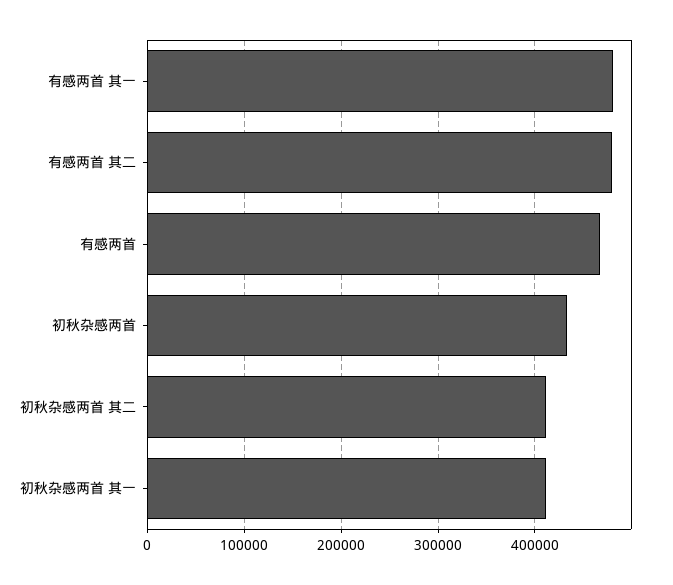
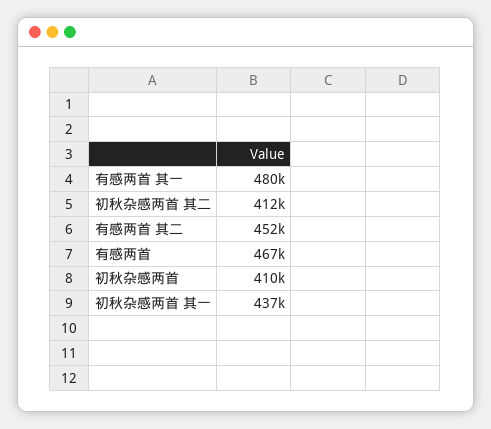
有感两首 其二: 480000 -> 452000
初秋杂感两首: 430000 -> 410000
初秋杂感两首 其一: 410000 -> 437000

